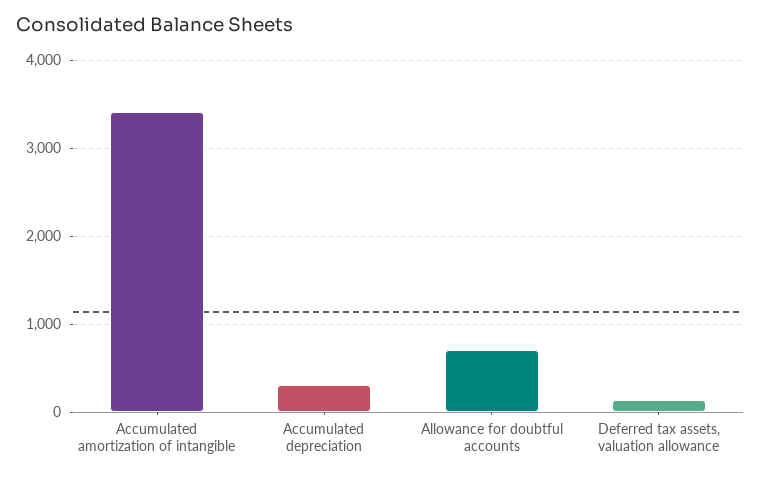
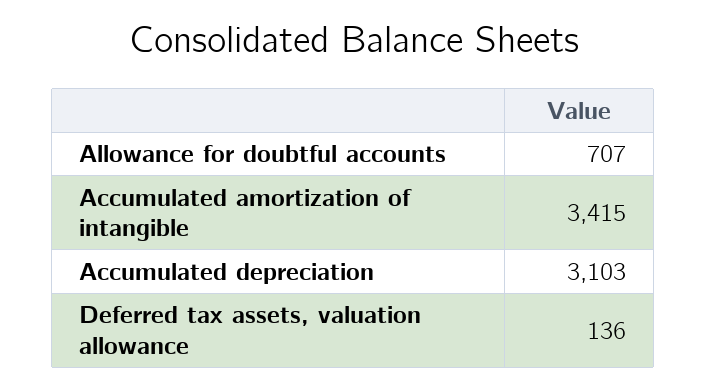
Accumulated depreciation: 300 -> 3103

